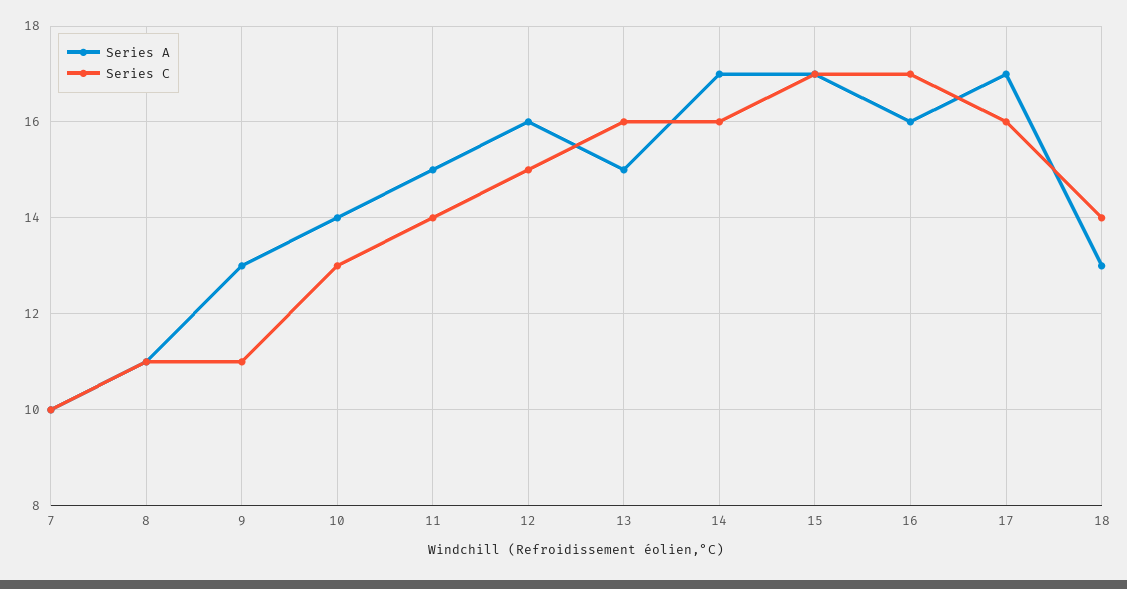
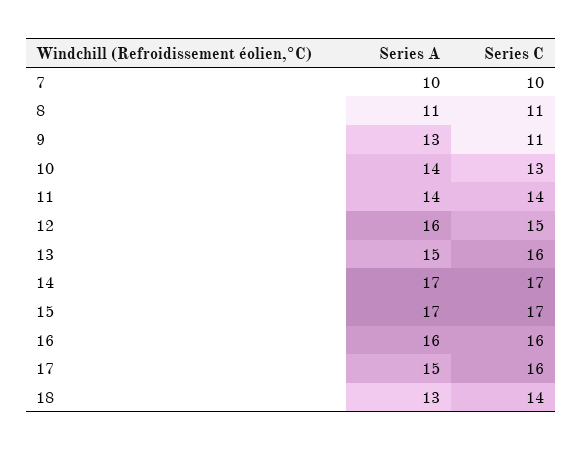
Series A, 11: 15 -> 14
Series C, 14: 16 -> 17
Series C, 16: 17 -> 16
Series A, 17: 17 -> 15

